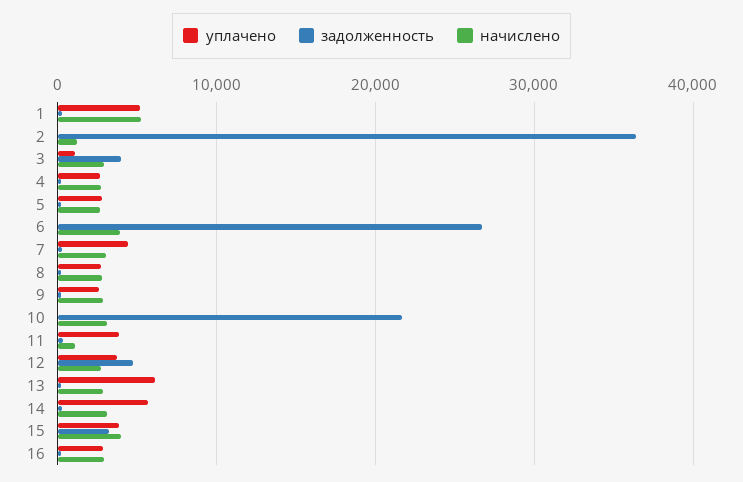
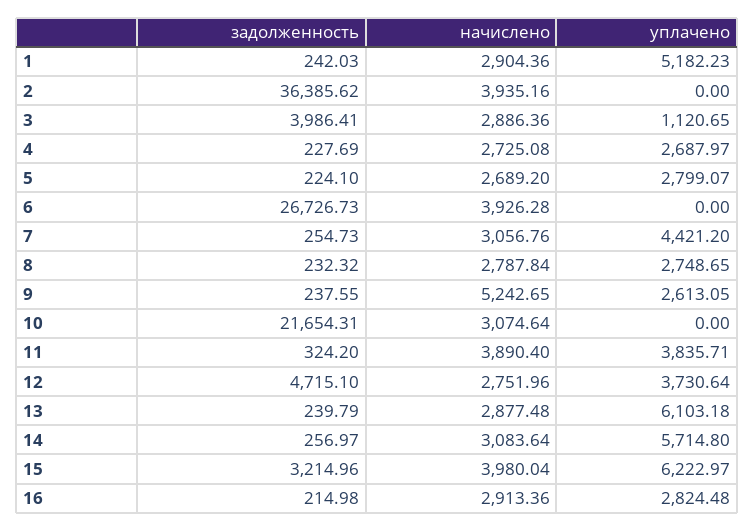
начислено, 1: 5000 -> 2904.36
начислено, 2: 1000 -> 3935.16
начислено, 9: 3000 -> 5242.65
начислено, 11: 1000 -> 3890.4
уплачено, 15: 4000 -> 6222.97

